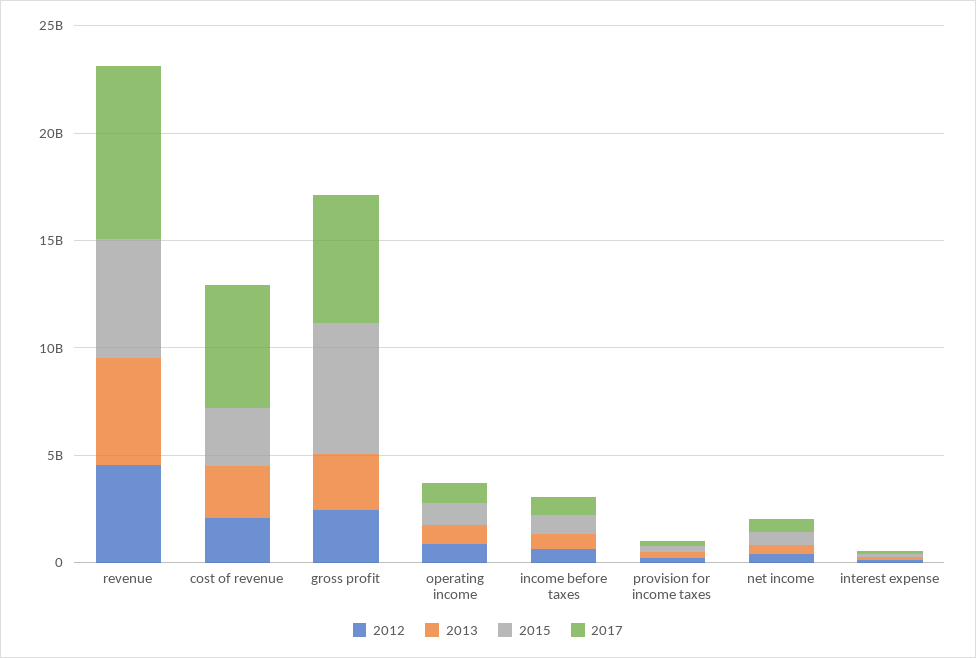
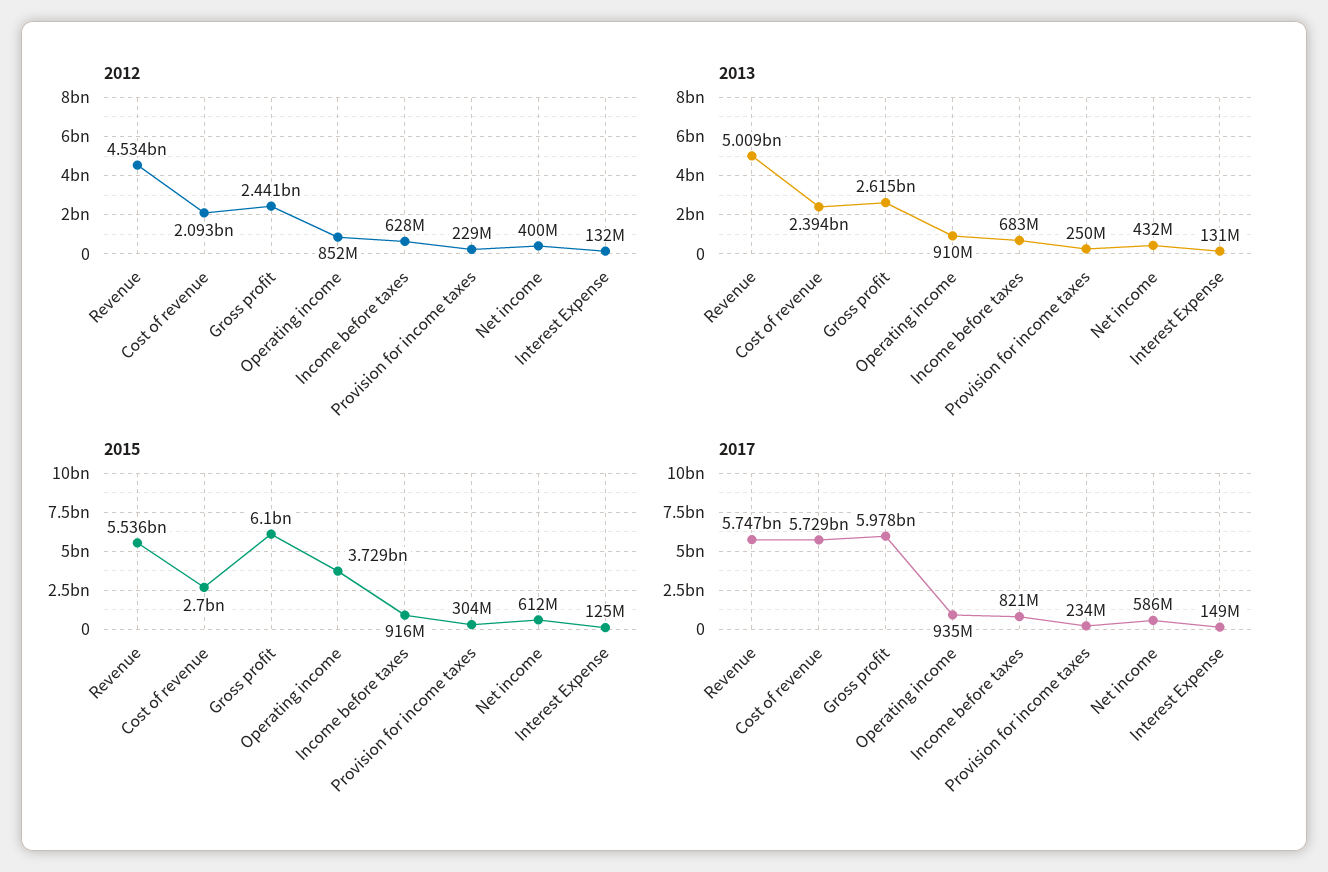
2017, revenue: 8000000000 -> 5747000000
2015, operating income: 1000000000 -> 3729000000

